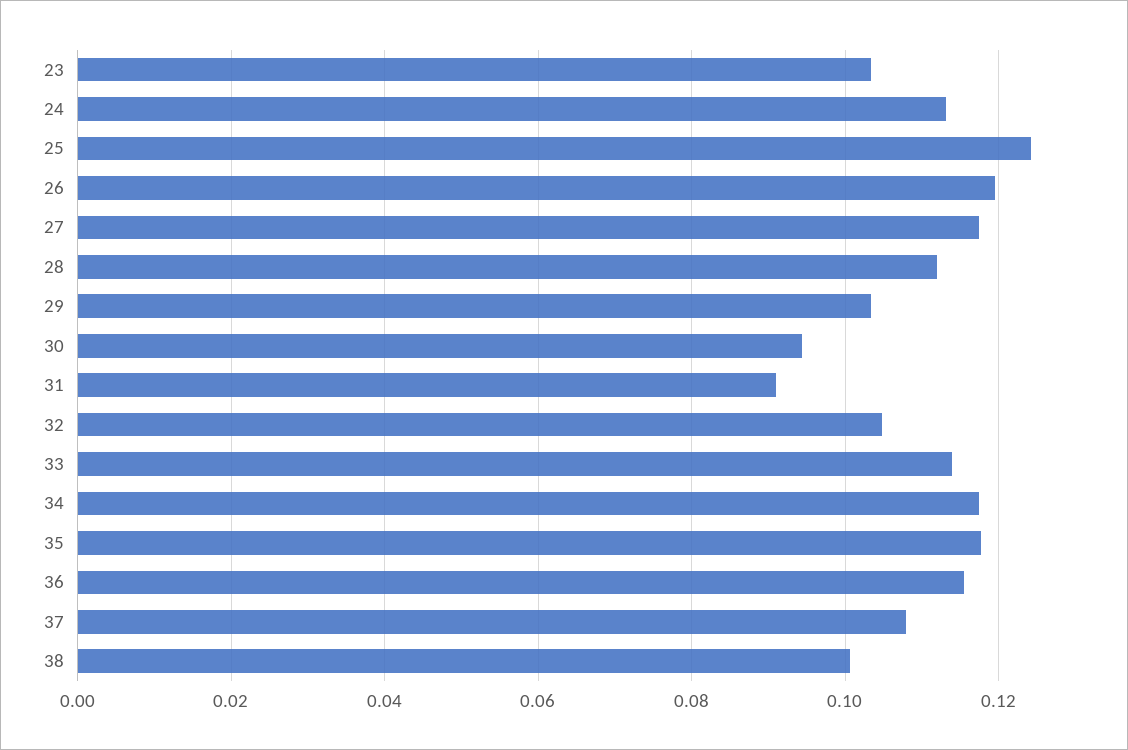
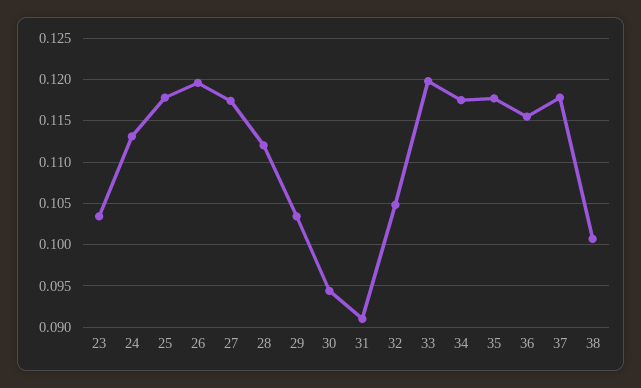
25: 0.124 -> 0.118
33: 0.114 -> 0.12
37: 0.108 -> 0.118

